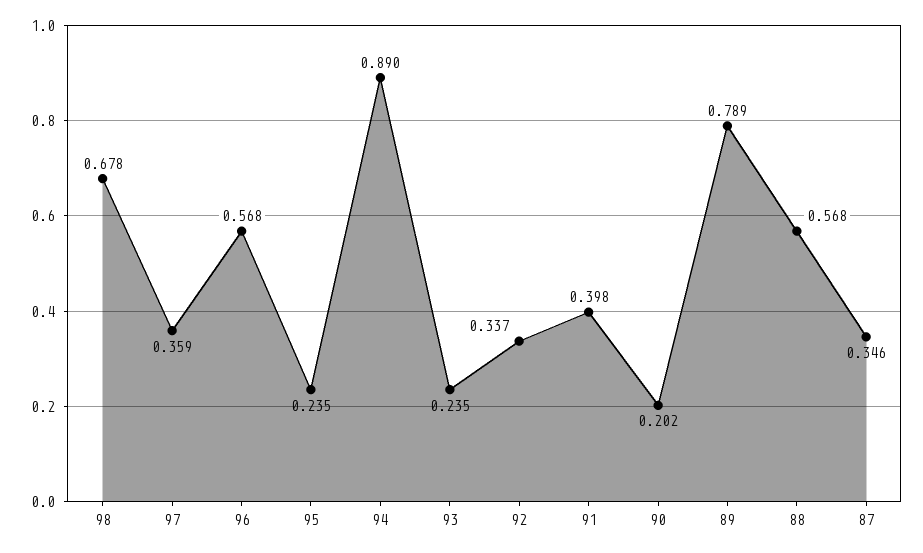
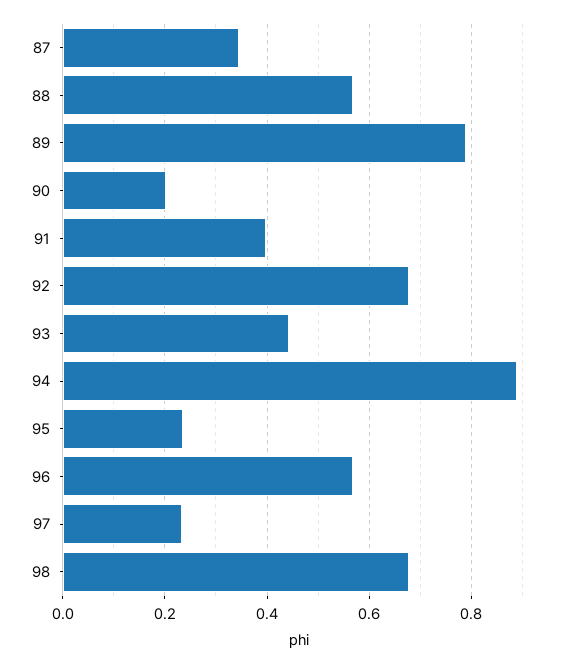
97: 0.359 -> 0.24
93: 0.235 -> 0.44
92: 0.337 -> 0.68

